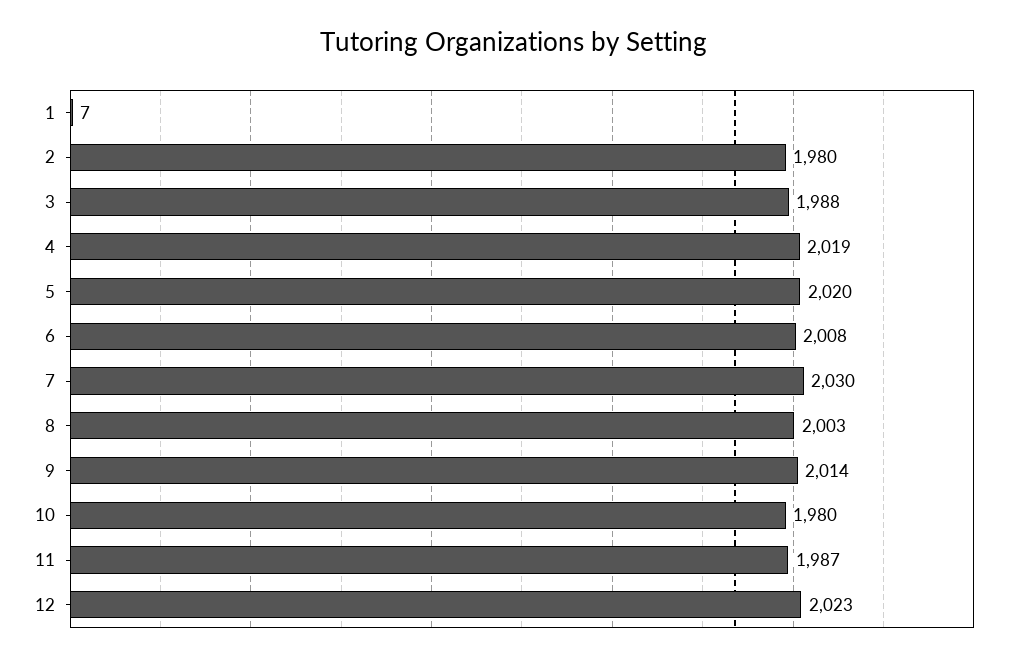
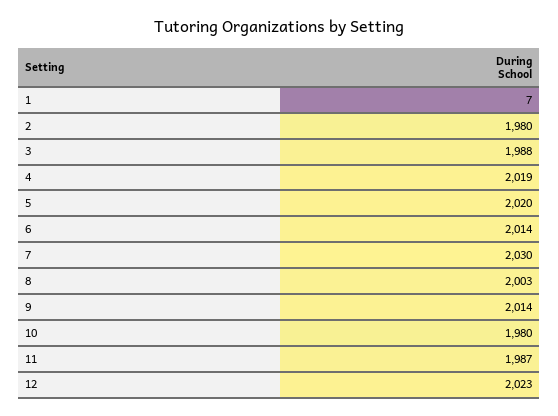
6: 2008 -> 2014

